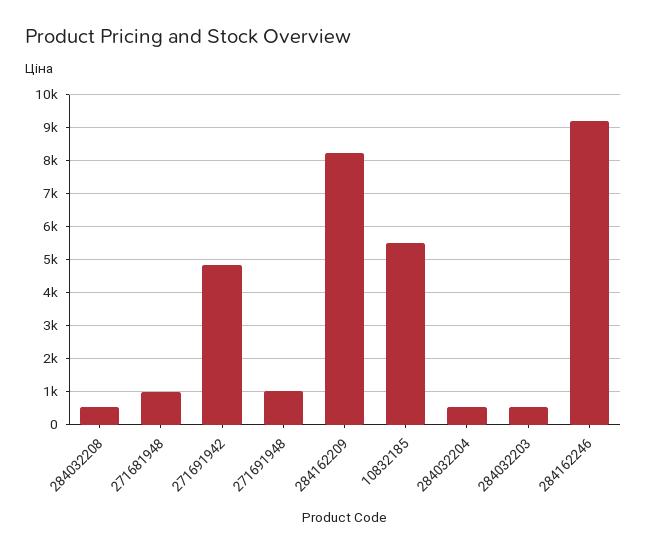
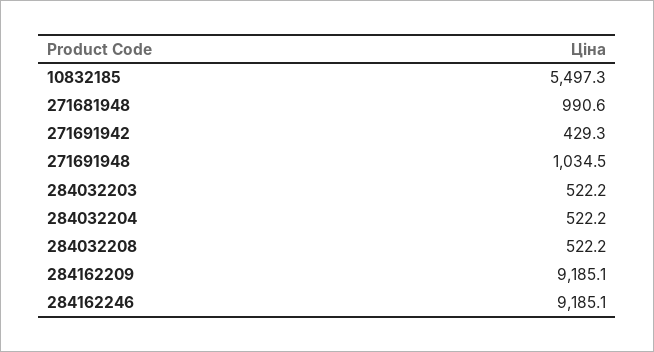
271691942: 4800 -> 429.3
284162209: 8200 -> 9185.1

